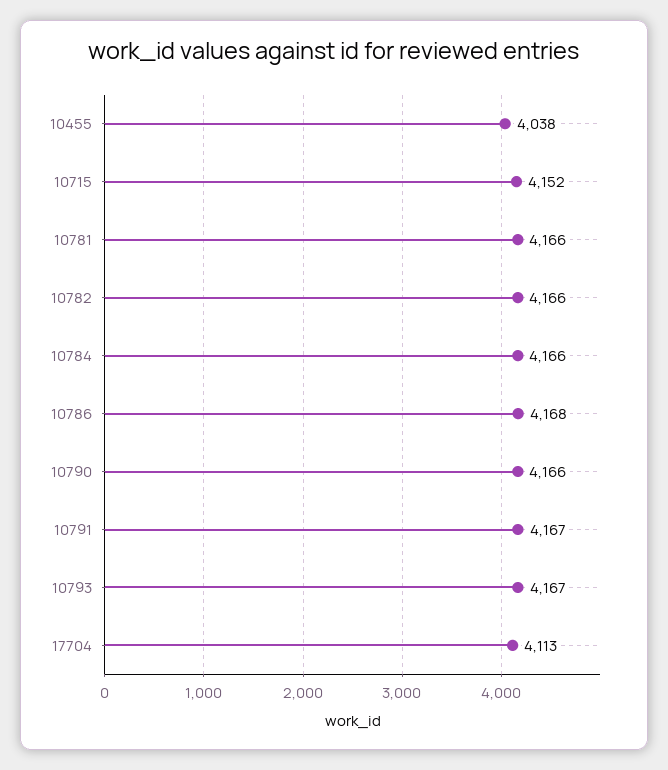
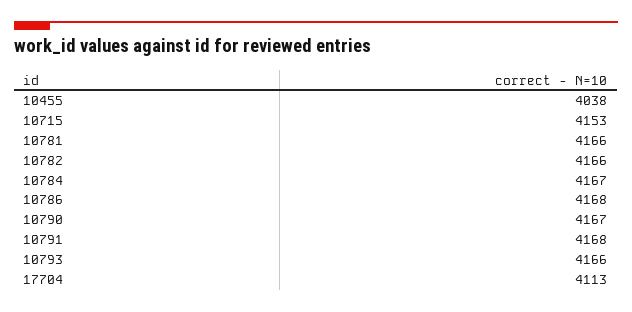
10715: 4152 -> 4153
10784: 4166 -> 4167
10790: 4166 -> 4167
10791: 4167 -> 4168
10793: 4167 -> 4166

